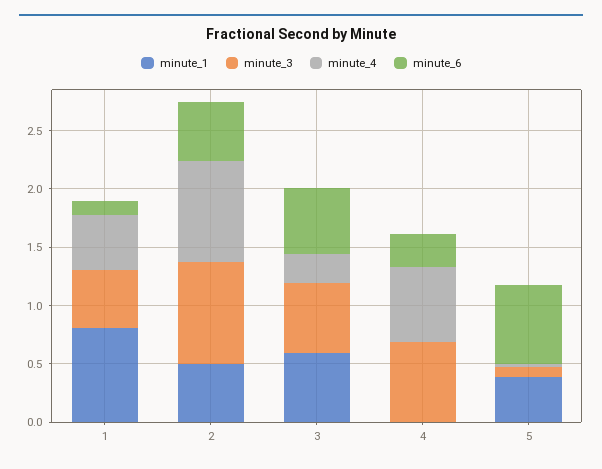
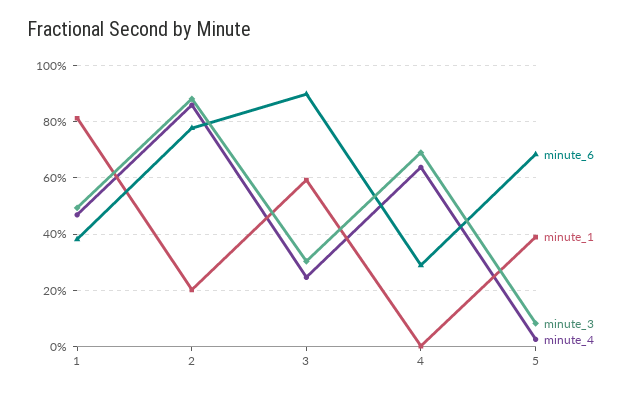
minute_6, 1: 0.1 -> 0.375
minute_1, 2: 0.5 -> 0.2
minute_6, 2: 0.5 -> 0.775
minute_3, 3: 0.6 -> 0.3
minute_6, 3: 0.6 -> 0.9

